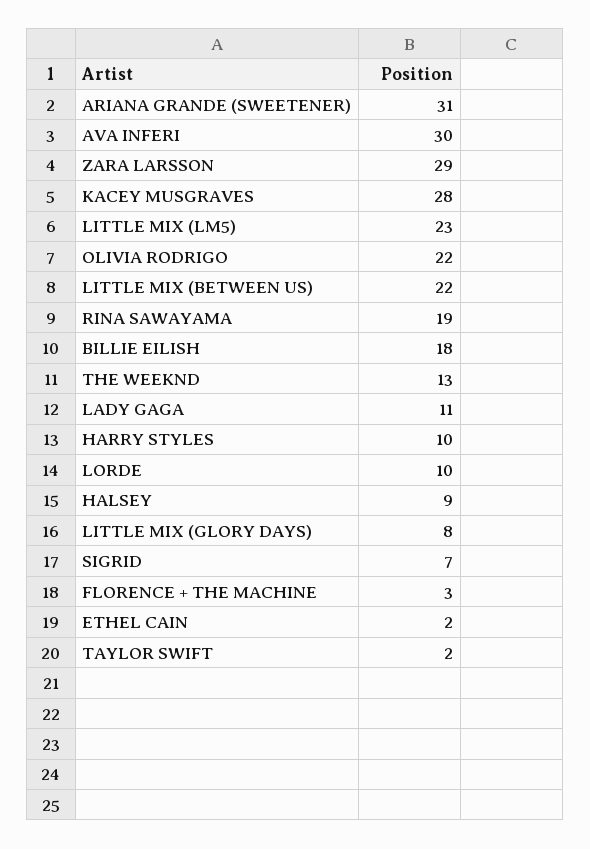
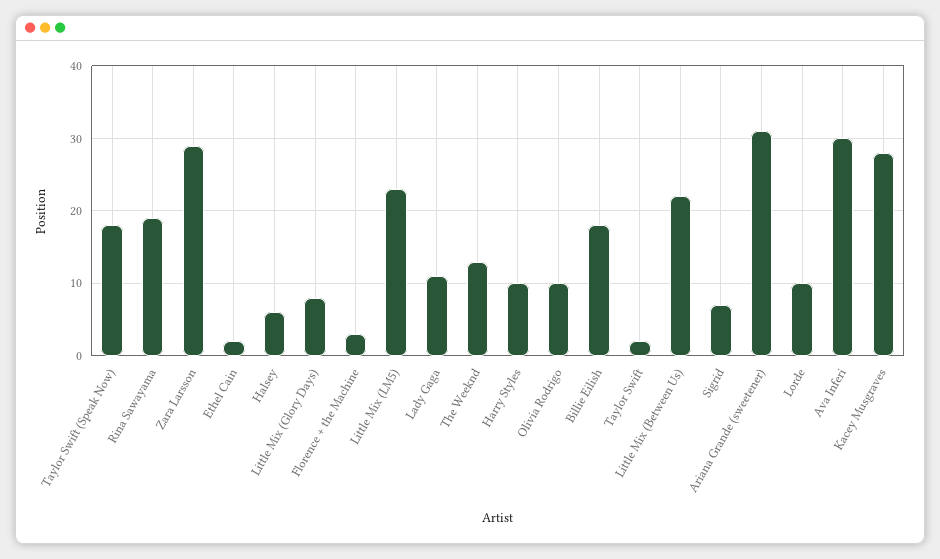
OLIVIA RODRIGO: 22 -> 10
HALSEY: 9 -> 6
Taylor Swift (Speak Now): none -> 18

